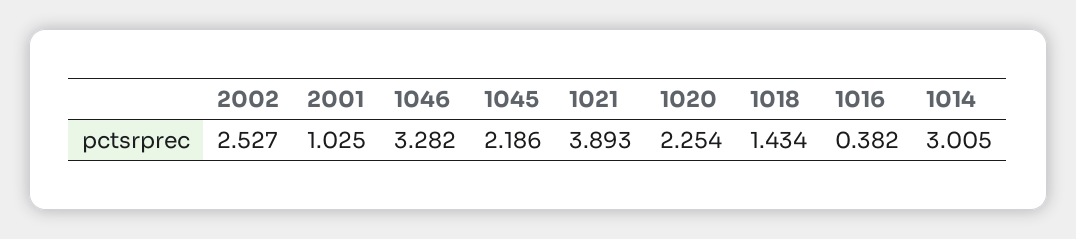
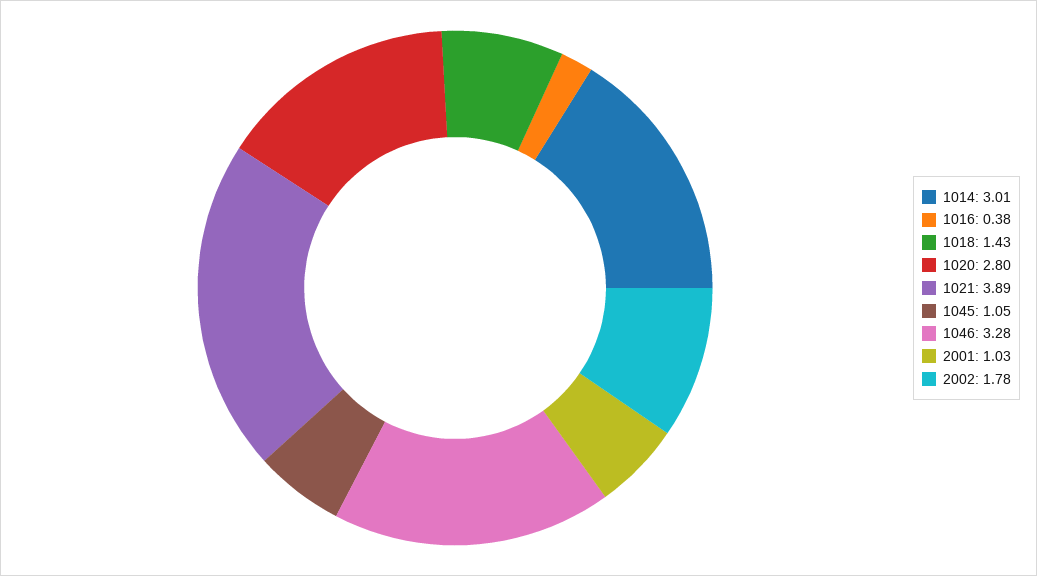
2002: 2.527 -> 1.78
1045: 2.186 -> 1.05
1020: 2.254 -> 2.8

